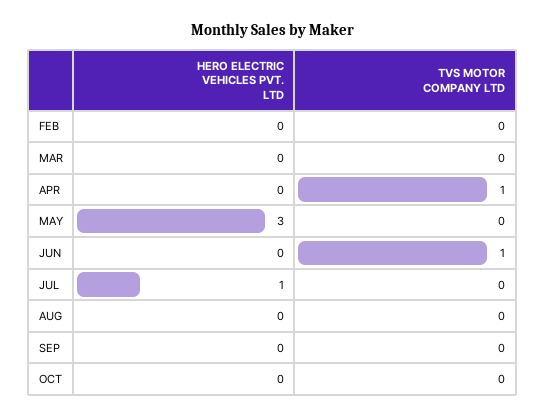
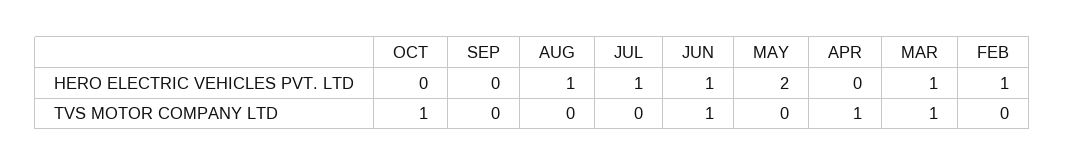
HERO ELECTRIC VEHICLES PVT. LTD, FEB: 0 -> 1
HERO ELECTRIC VEHICLES PVT. LTD, MAR: 0 -> 1
TVS MOTOR COMPANY LTD, MAR: 0 -> 1
HERO ELECTRIC VEHICLES PVT. LTD, MAY: 3 -> 2
HERO ELECTRIC VEHICLES PVT. LTD, JUN: 0 -> 1
HERO ELECTRIC VEHICLES PVT. LTD, AUG: 0 -> 1
TVS MOTOR COMPANY LTD, OCT: 0 -> 1

